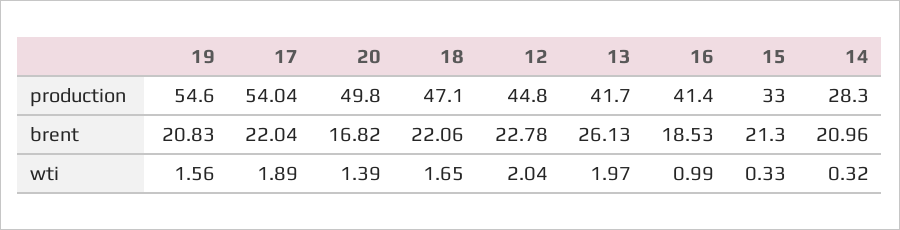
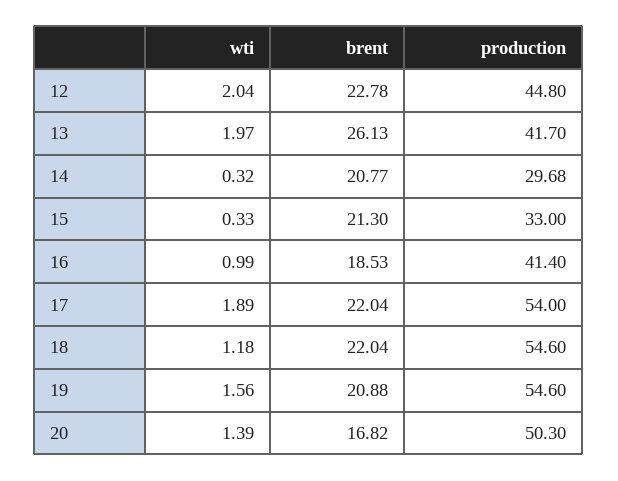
17, production: 54.04 -> 54
20, production: 49.8 -> 50.3
18, production: 47.1 -> 54.6
14, production: 28.3 -> 29.68
19, brent: 20.83 -> 20.88
18, brent: 22.06 -> 22.04
14, brent: 20.96 -> 20.77
18, wti: 1.65 -> 1.18

